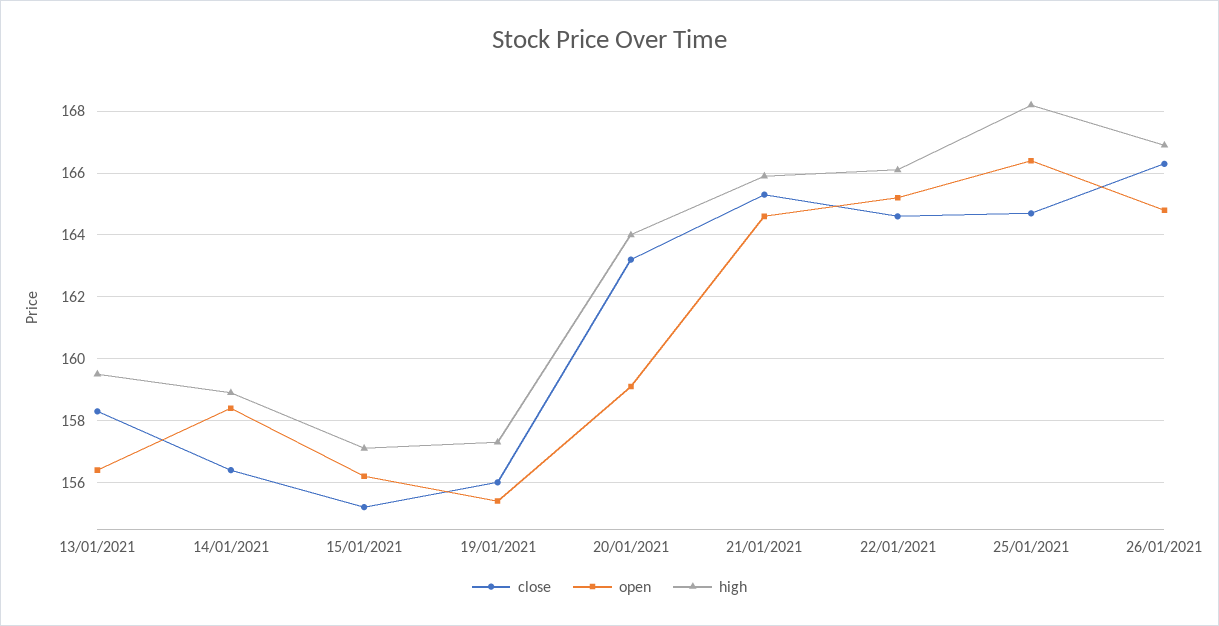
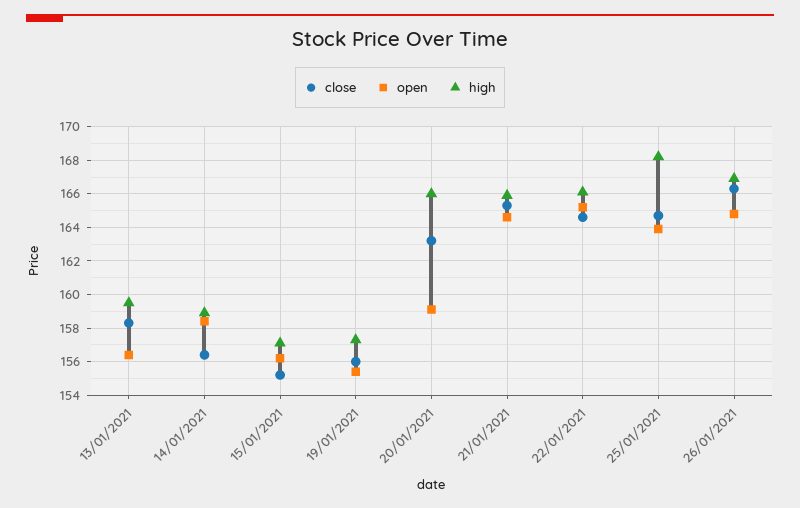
high, 20/01/2021: 164 -> 166
open, 25/01/2021: 166.5 -> 164

